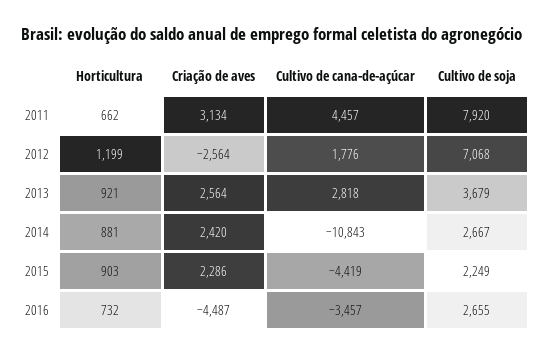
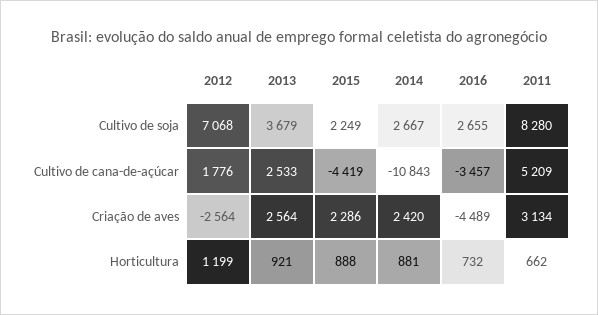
Cultivo de cana-de-açúcar, 2011: 4457 -> 5209
Cultivo de soja, 2011: 7920 -> 8280
Cultivo de cana-de-açúcar, 2013: 2818 -> 2533
Horticultura, 2015: 903 -> 888
Criação de aves, 2016: -4487 -> -4489

